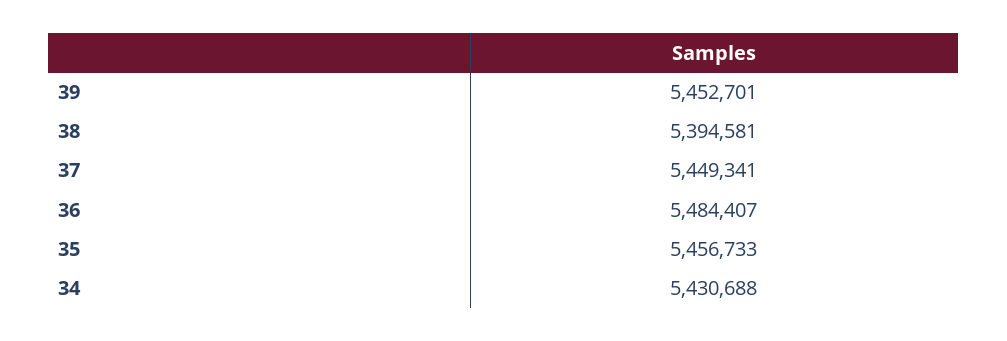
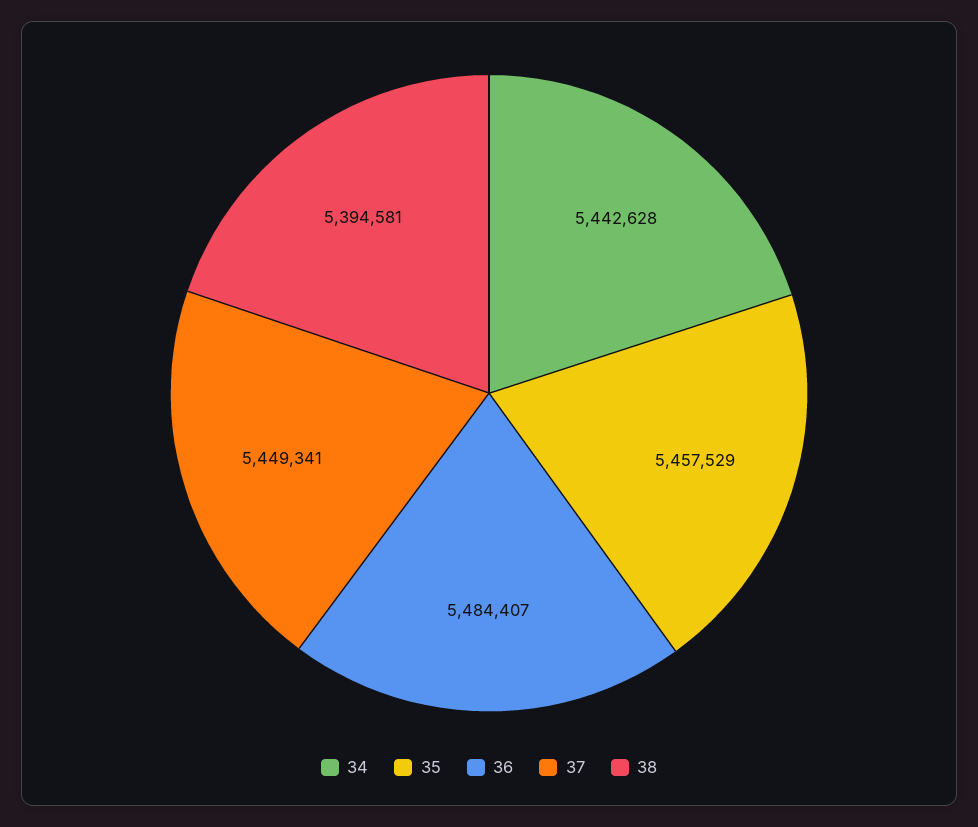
39: 5452701 -> none
35: 5456733 -> 5457529
34: 5430688 -> 5442628

